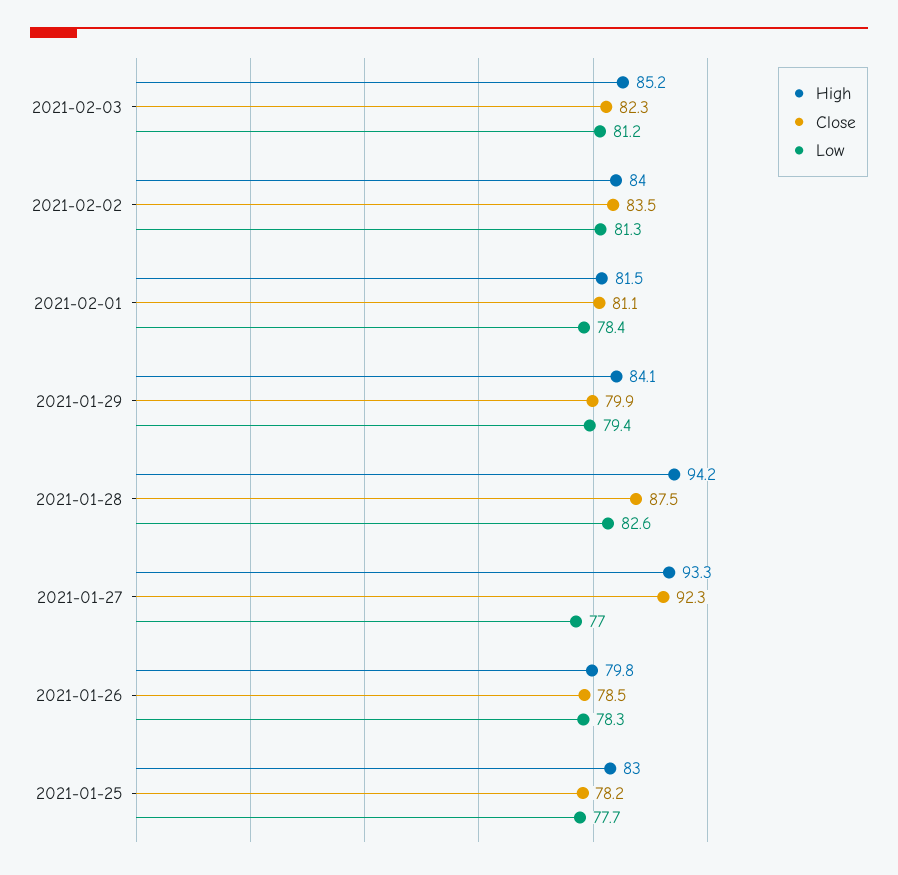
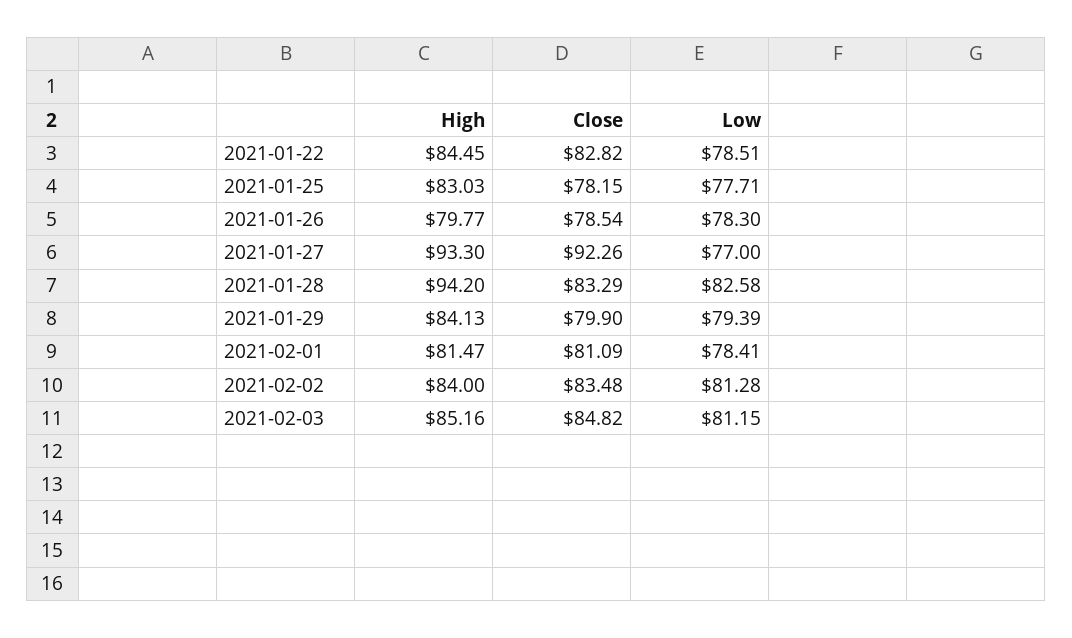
Close, 2021-02-03: 82.3 -> 84.82
Close, 2021-01-28: 87.5 -> 83.29
High, 2021-01-22: none -> 84.45
Close, 2021-01-22: none -> 82.82
Low, 2021-01-22: none -> 78.51

